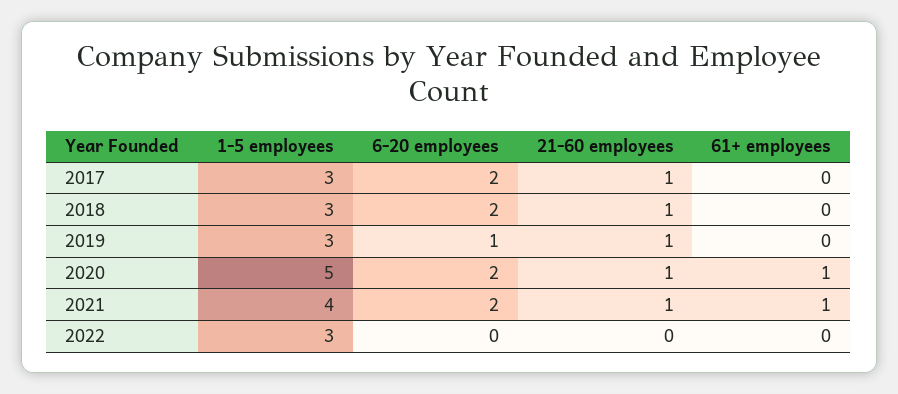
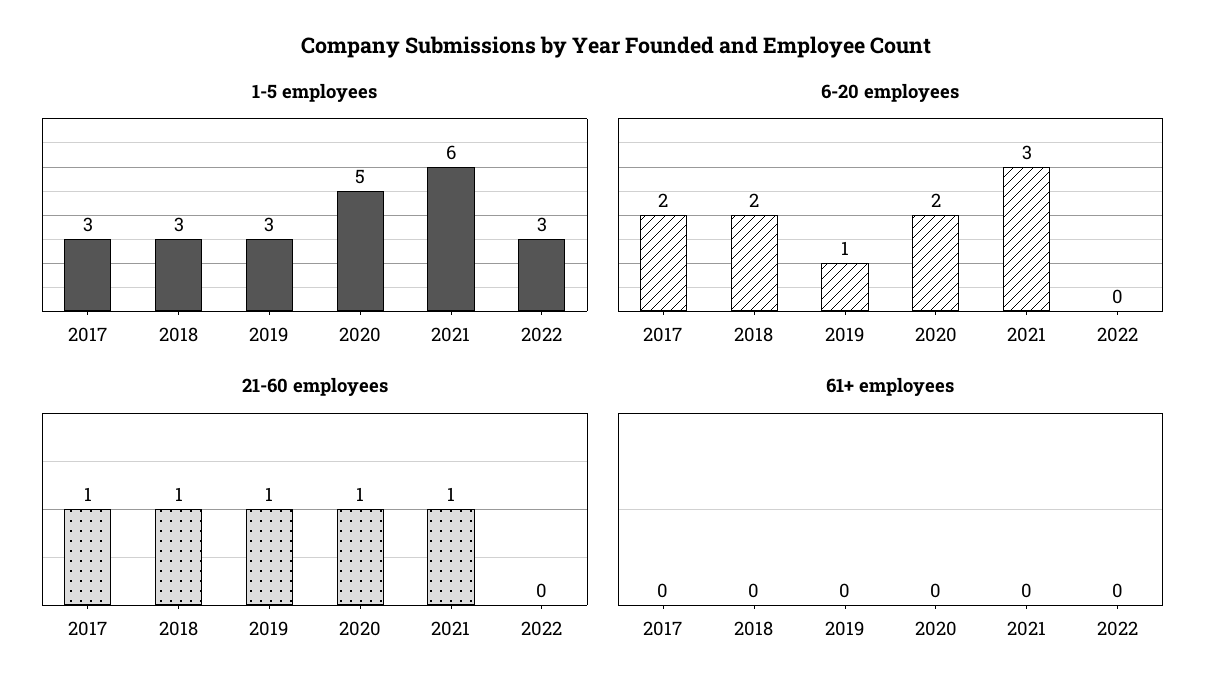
61+ employees, 2020: 1 -> 0
1-5 employees, 2021: 4 -> 6
6-20 employees, 2021: 2 -> 3
61+ employees, 2021: 1 -> 0

